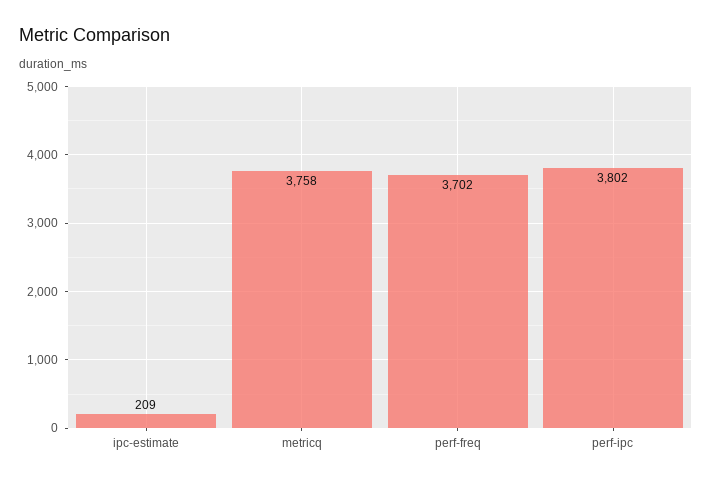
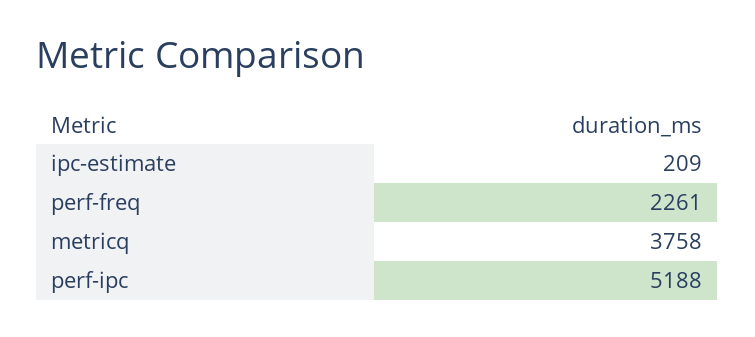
perf-freq: 3702 -> 2261
perf-ipc: 3802 -> 5188

